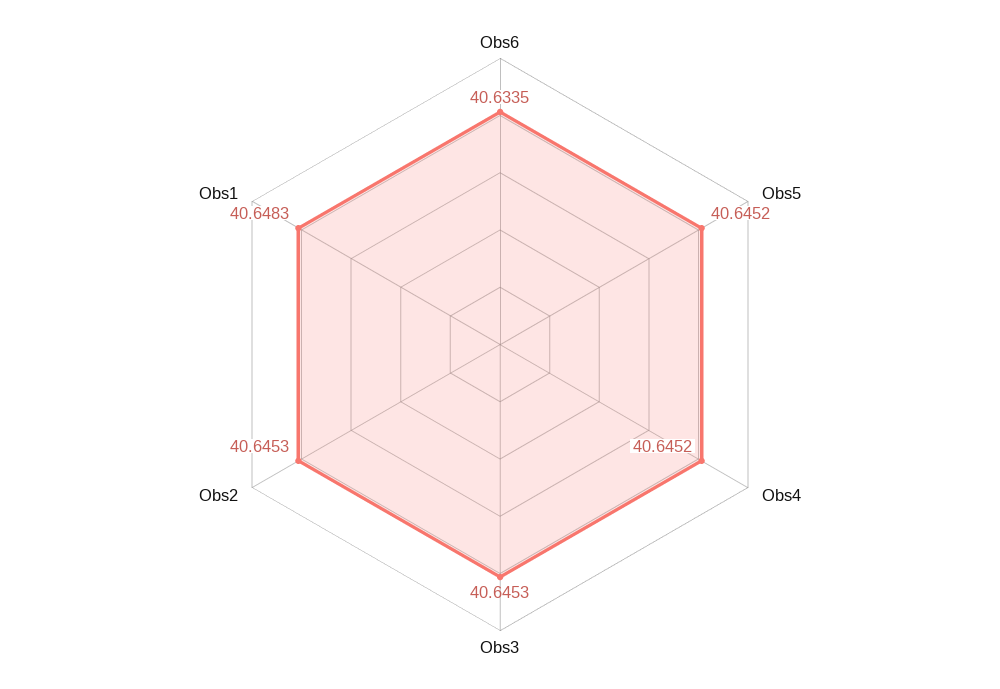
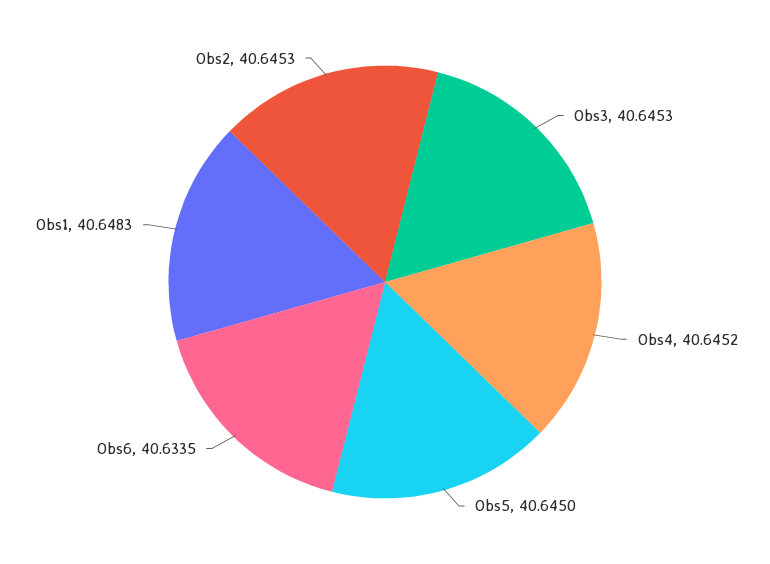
Obs5: 40.6452 -> 40.645

